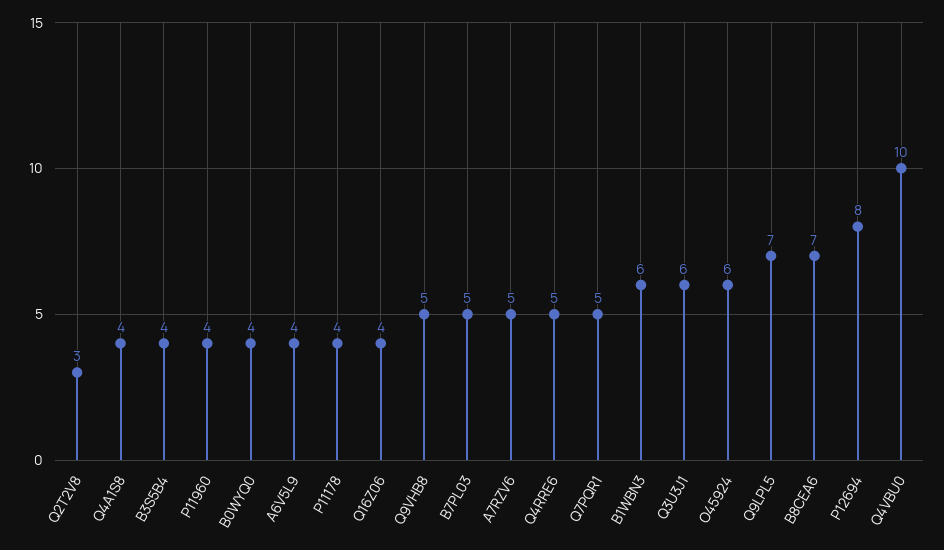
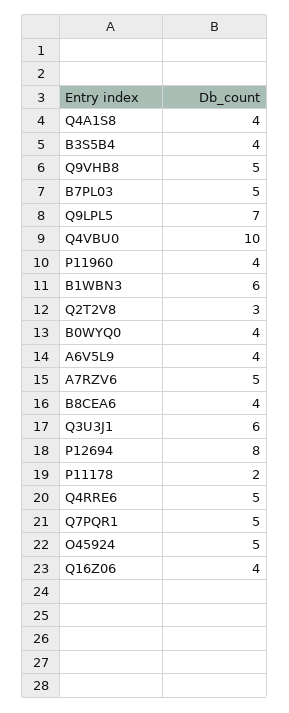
P11178: 4 -> 2
O45924: 6 -> 5
B8CEA6: 7 -> 4

